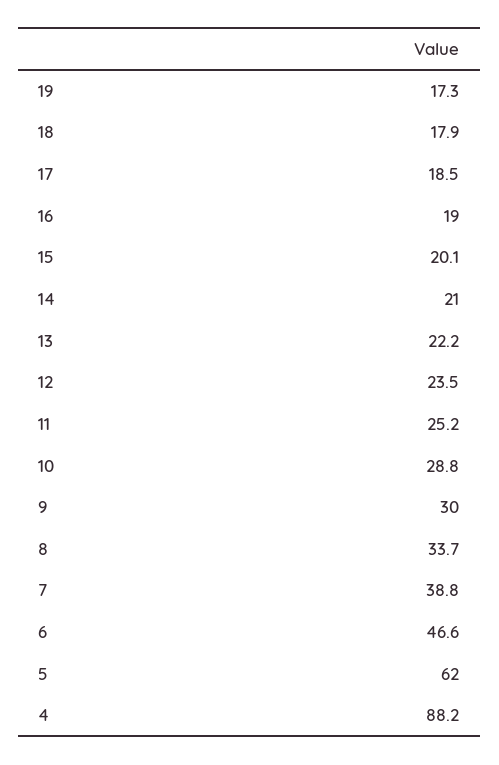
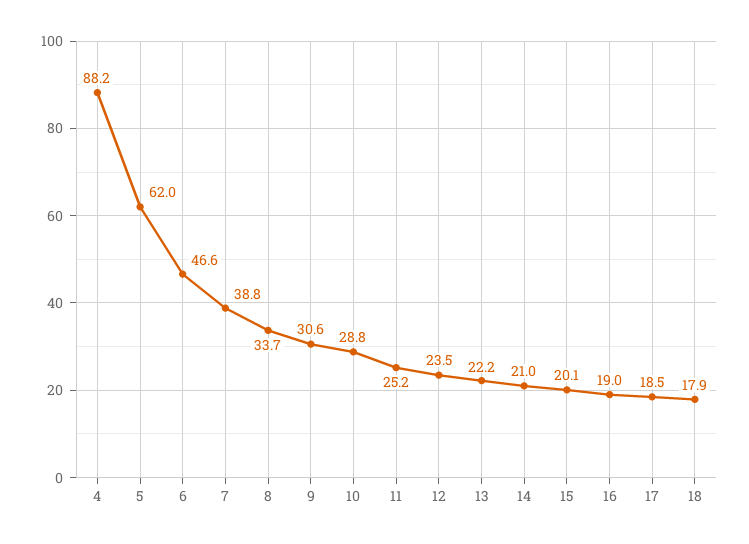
19: 17.3 -> none
9: 30 -> 30.6

